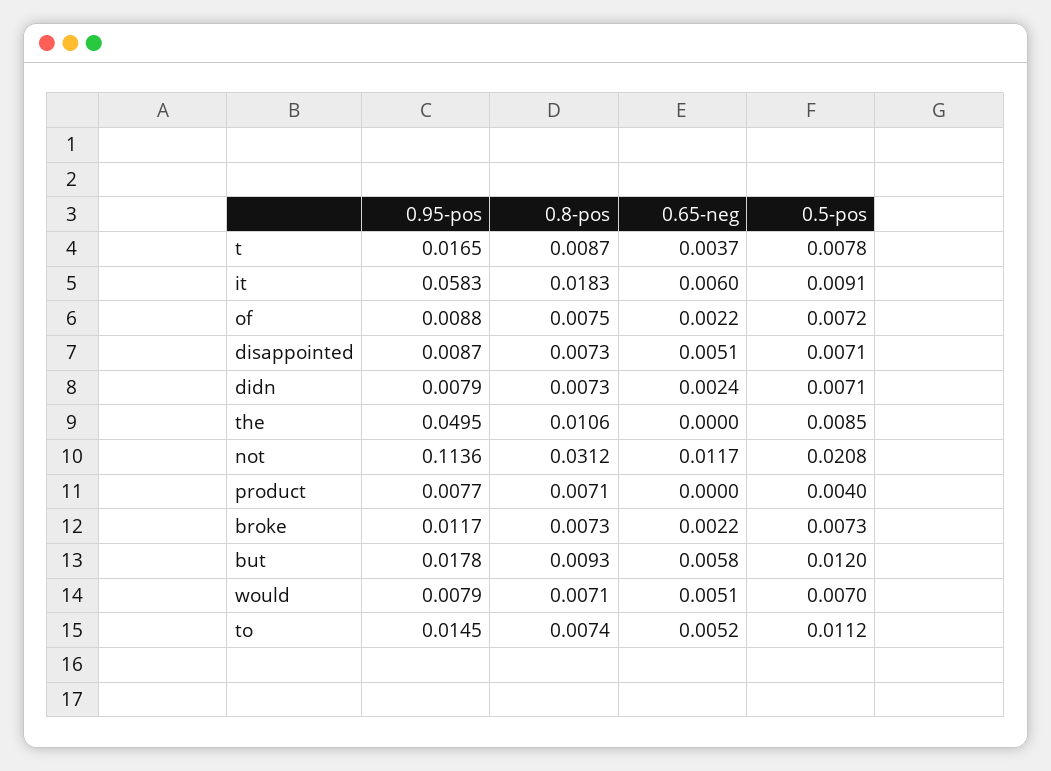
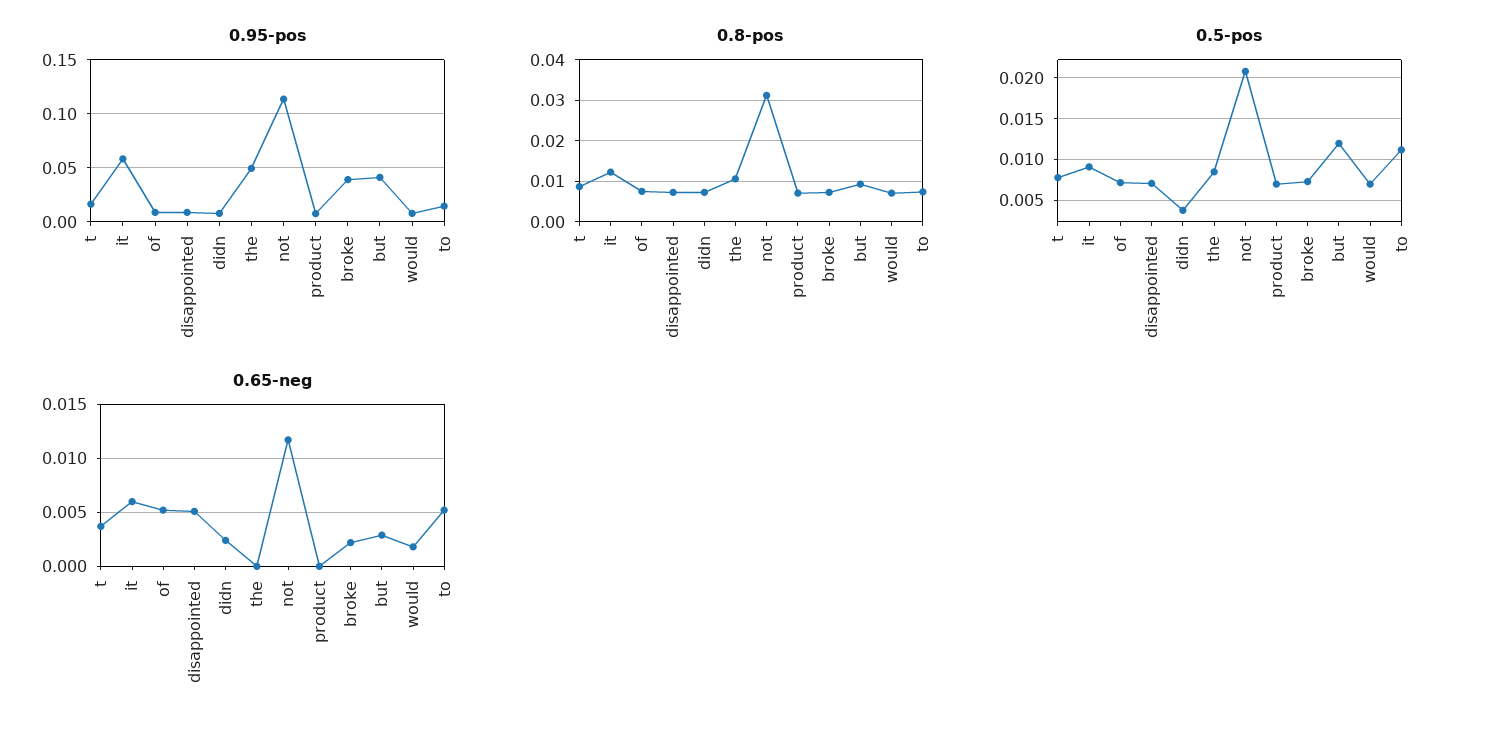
0.8-pos, it: 0.0183 -> 0.012
0.65-neg, of: 0.0022 -> 0.005
0.5-pos, didn: 0.0071 -> 0.004
0.5-pos, product: 0.004 -> 0.007
0.95-pos, broke: 0.0117 -> 0.04
0.95-pos, but: 0.0178 -> 0.04
0.65-neg, but: 0.0058 -> 0.003
0.65-neg, would: 0.0051 -> 0.002

